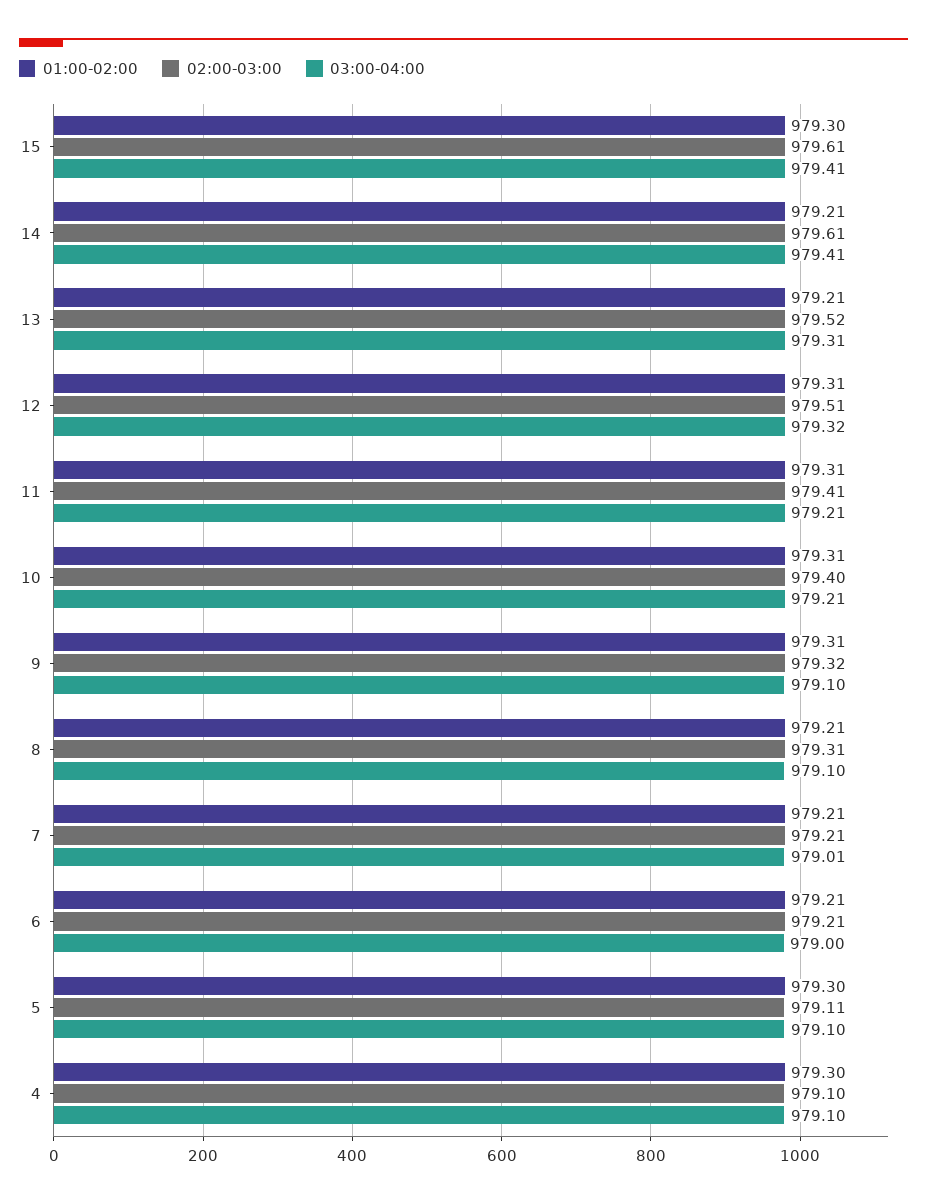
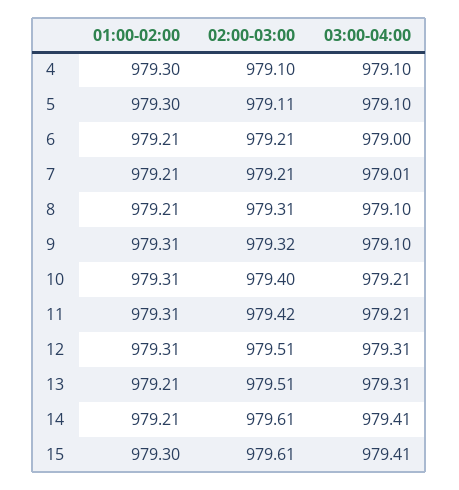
02:00-03:00, 13: 979.52 -> 979.51
03:00-04:00, 12: 979.32 -> 979.31
02:00-03:00, 11: 979.41 -> 979.42

